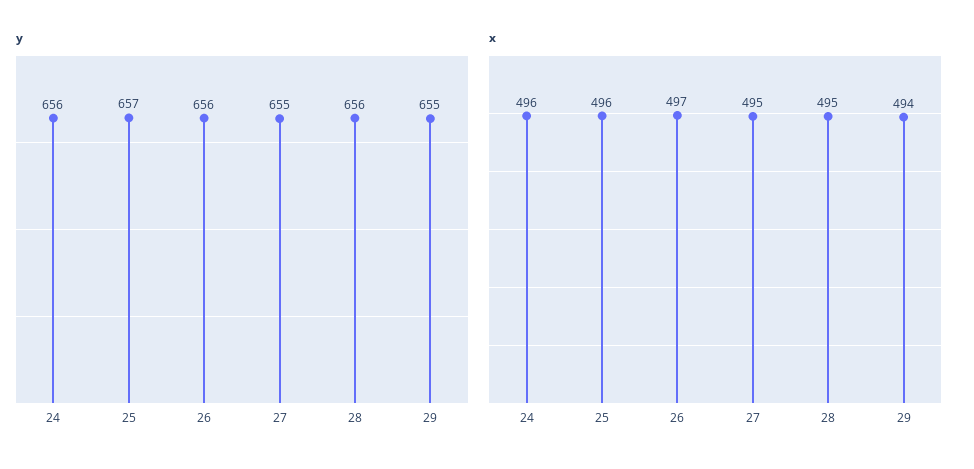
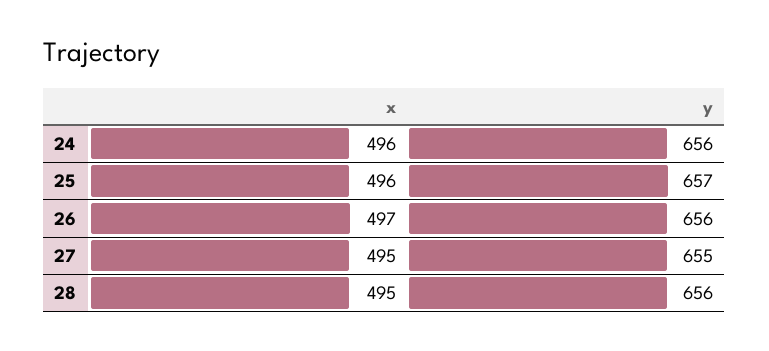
y, 29: 655 -> none
x, 29: 494 -> none

